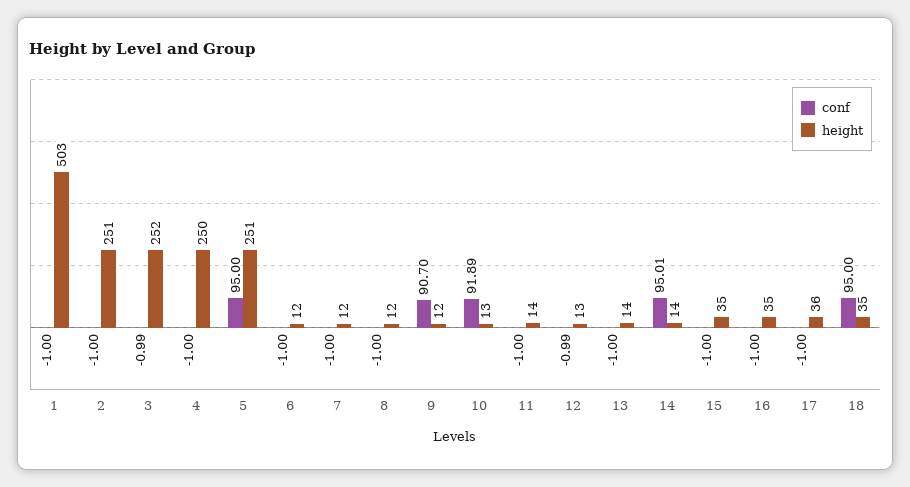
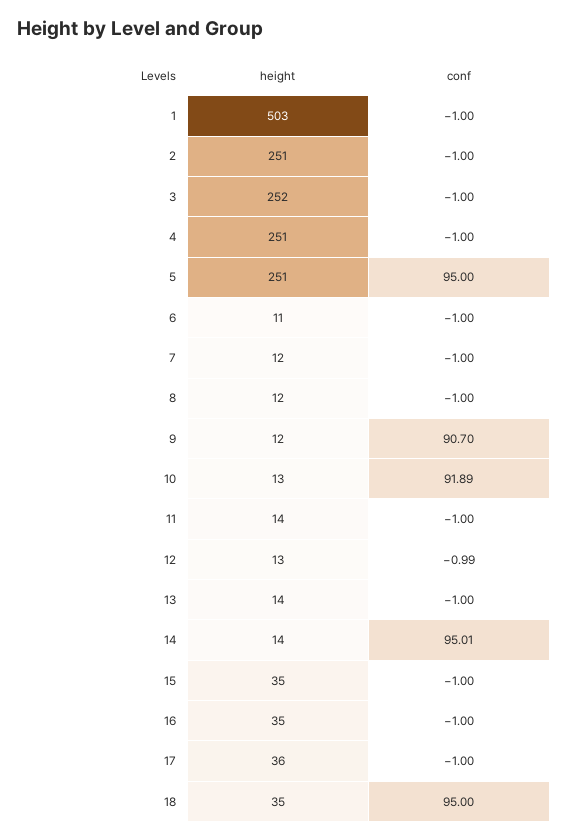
conf, 3: -0.99 -> -1
height, 4: 250 -> 251
height, 6: 12 -> 11

